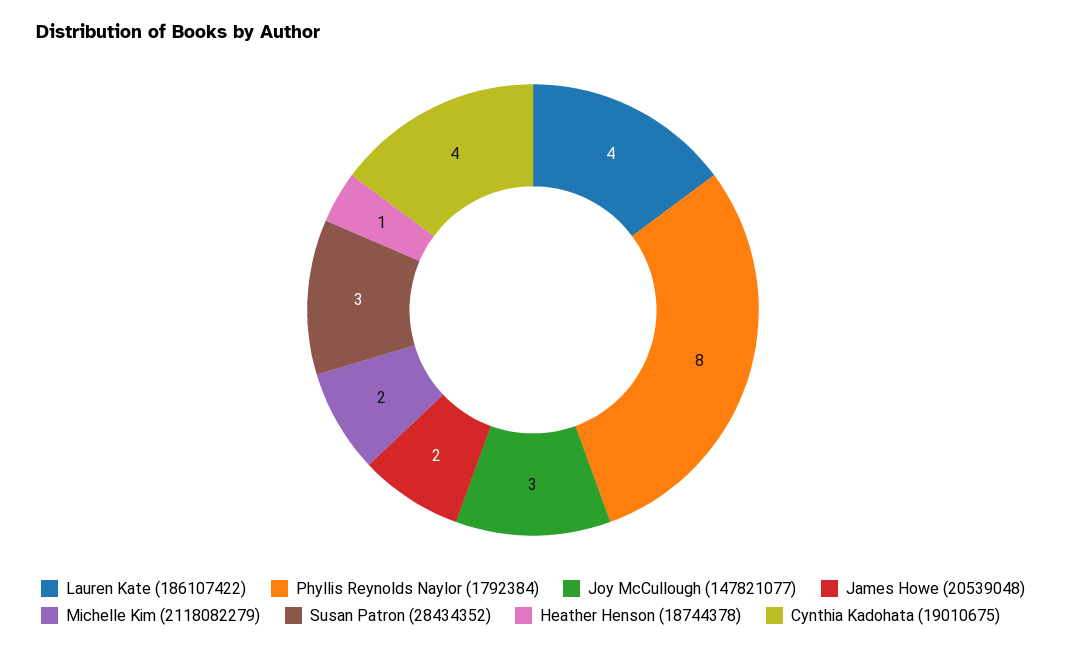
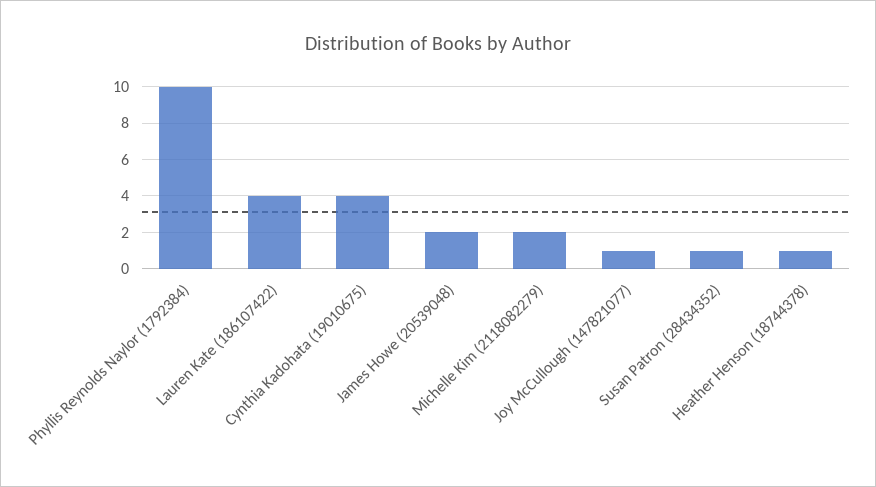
Phyllis Reynolds Naylor (1792384): 8 -> 10
Joy McCullough (147821077): 3 -> 1
Susan Patron (28434352): 3 -> 1

